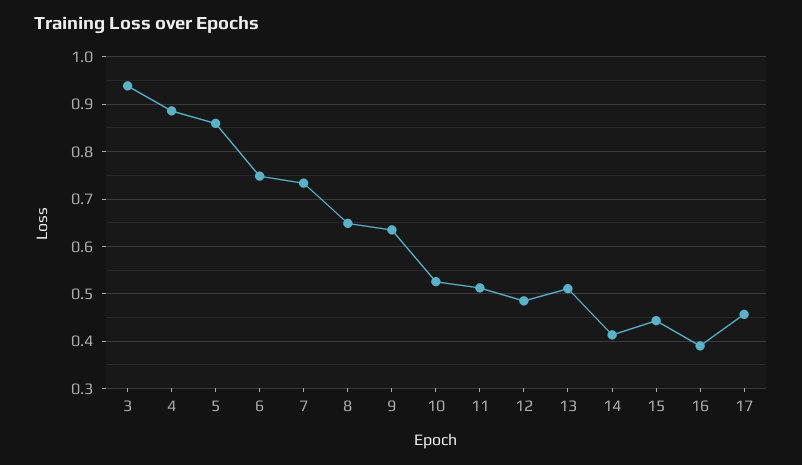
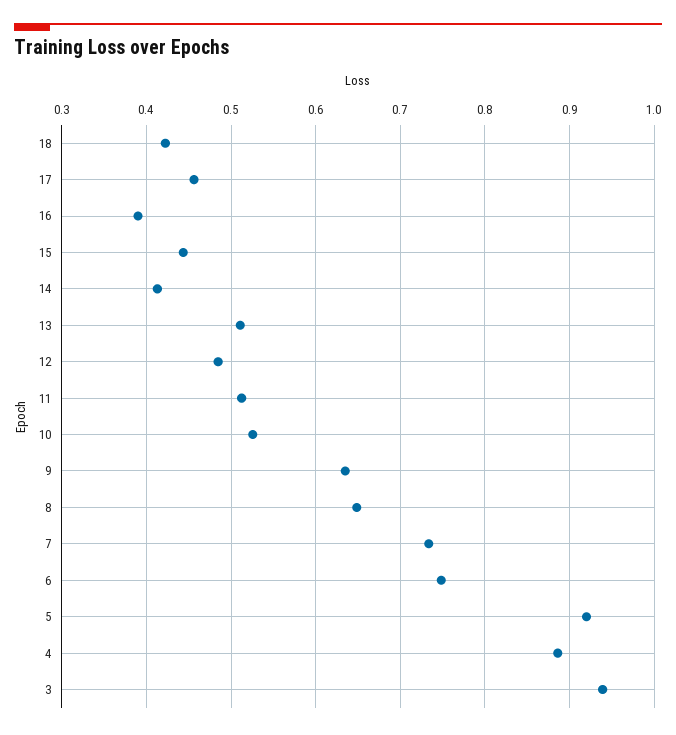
5: 0.86 -> 0.92
18: none -> 0.42

